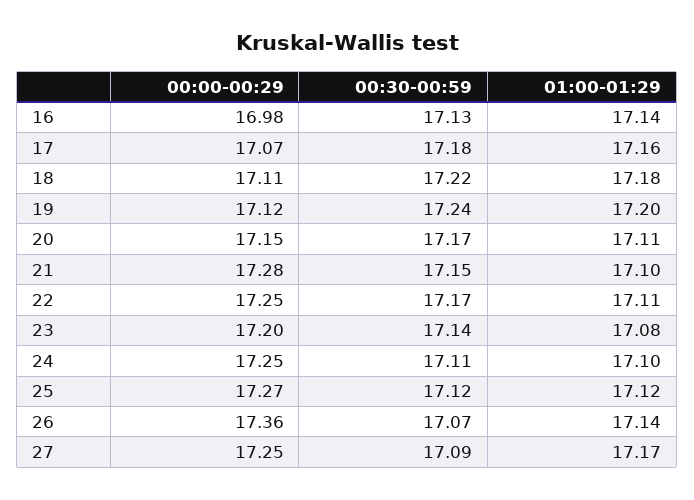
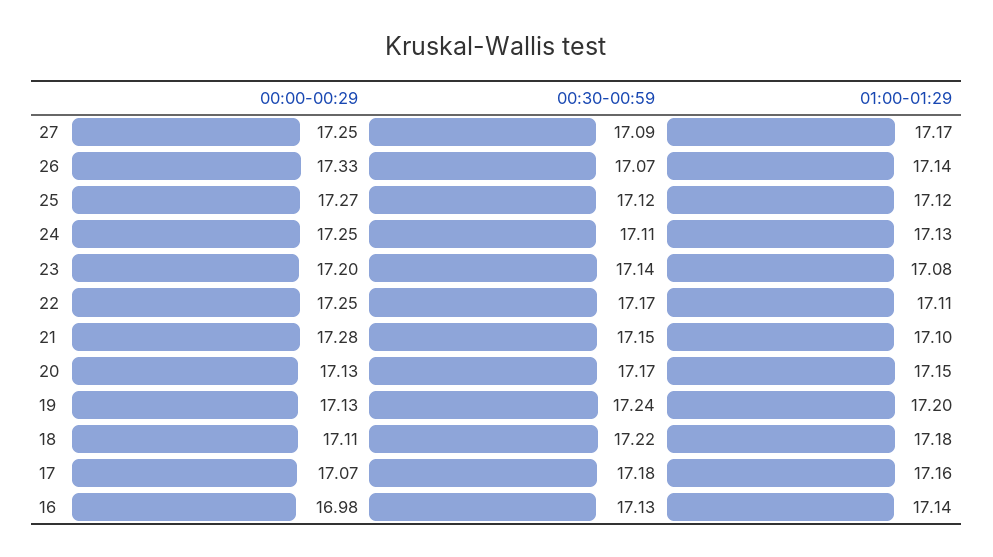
00:00-00:29, 19: 17.12 -> 17.13
00:00-00:29, 20: 17.15 -> 17.13
01:00-01:29, 20: 17.11 -> 17.15
01:00-01:29, 24: 17.1 -> 17.13
00:00-00:29, 26: 17.36 -> 17.33

